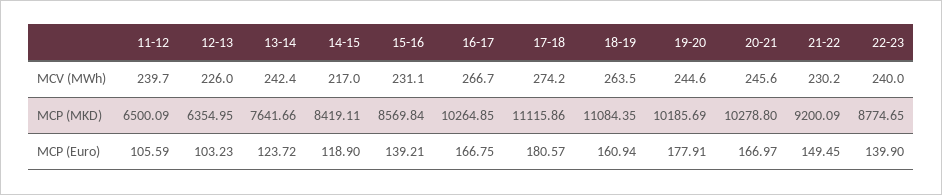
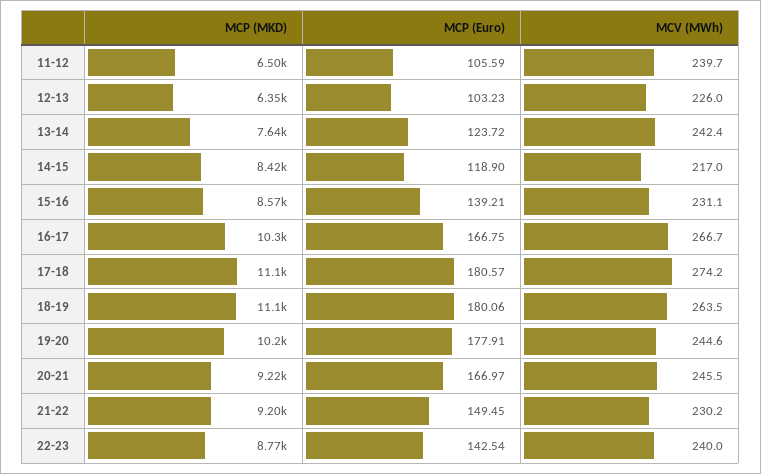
20-21, MCV (MWh): 245.6 -> 245.5
20-21, MCP (MKD): 10278.8 -> 9220
18-19, MCP (Euro): 160.94 -> 180.06
22-23, MCP (Euro): 139.9 -> 142.54

